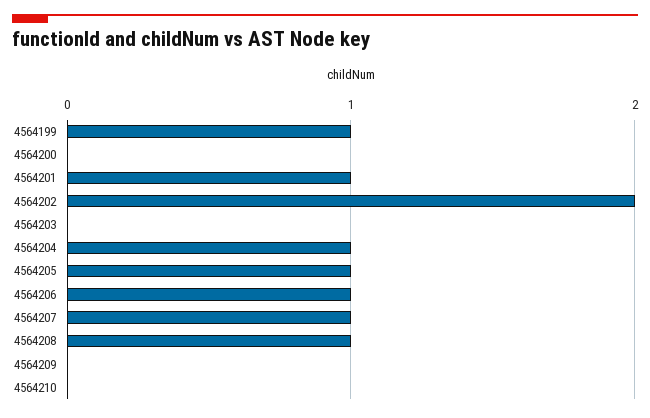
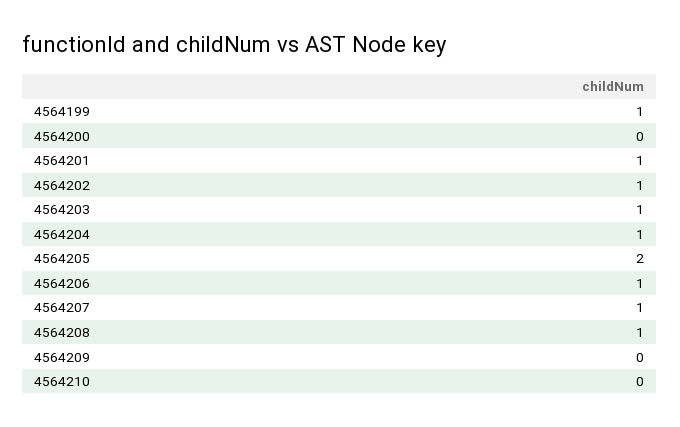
4564202: 2 -> 1
4564203: 0 -> 1
4564205: 1 -> 2

